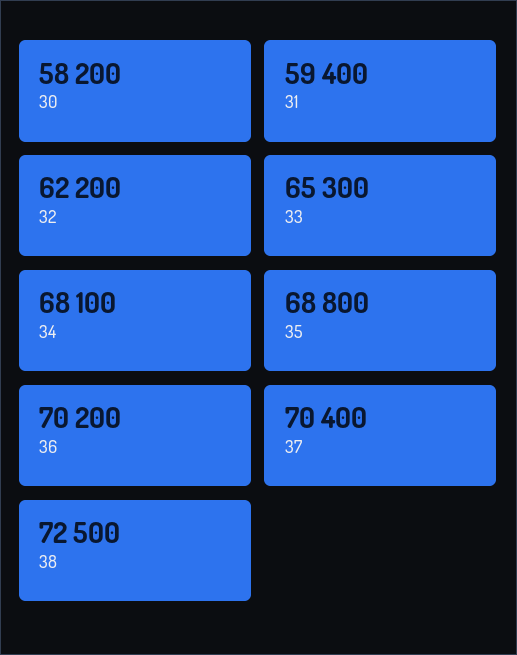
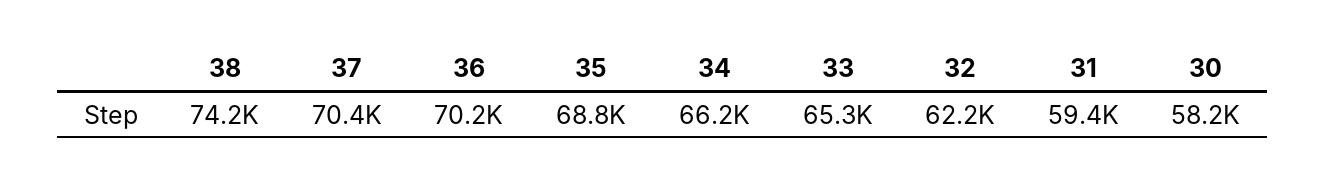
34: 68100 -> 66200
38: 72500 -> 74200

